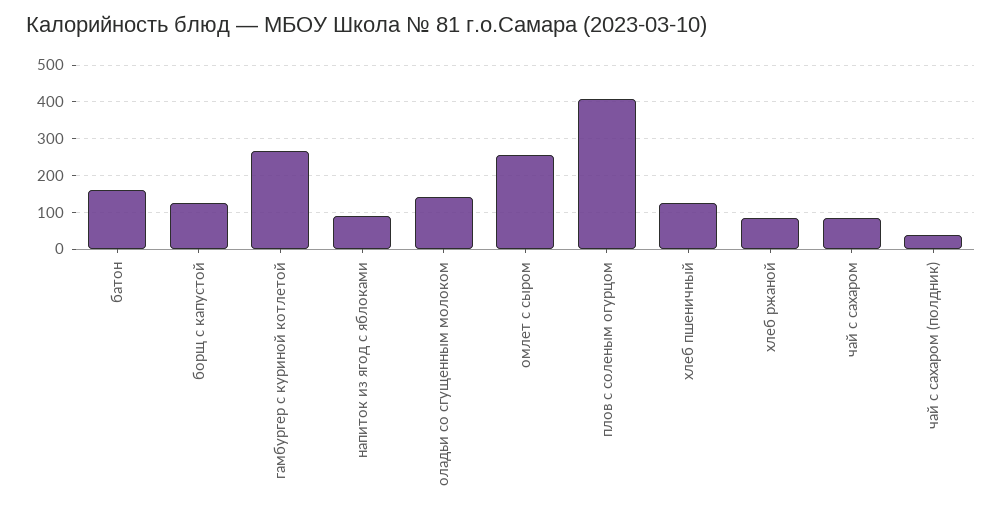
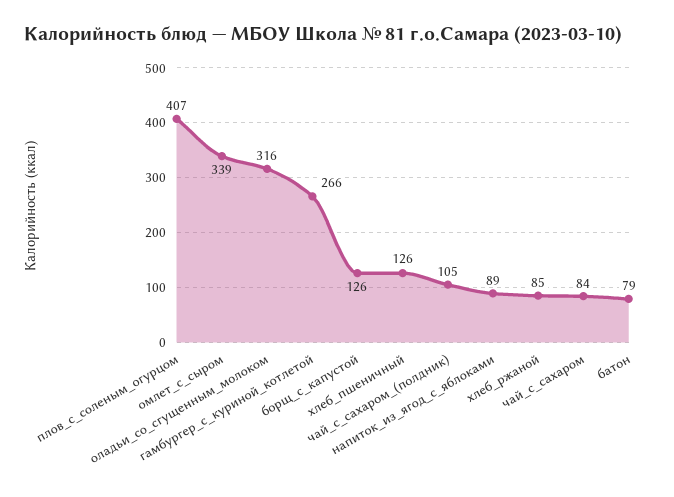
батон: 160 -> 79
оладьи со сгущенным молоком: 140 -> 316
омлет с сыром: 260 -> 339
чай с сахаром (полдник): 40 -> 105

